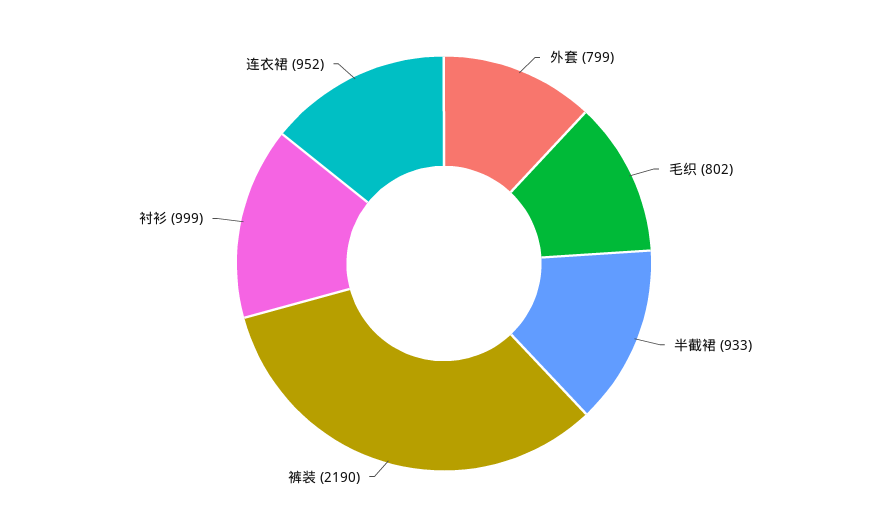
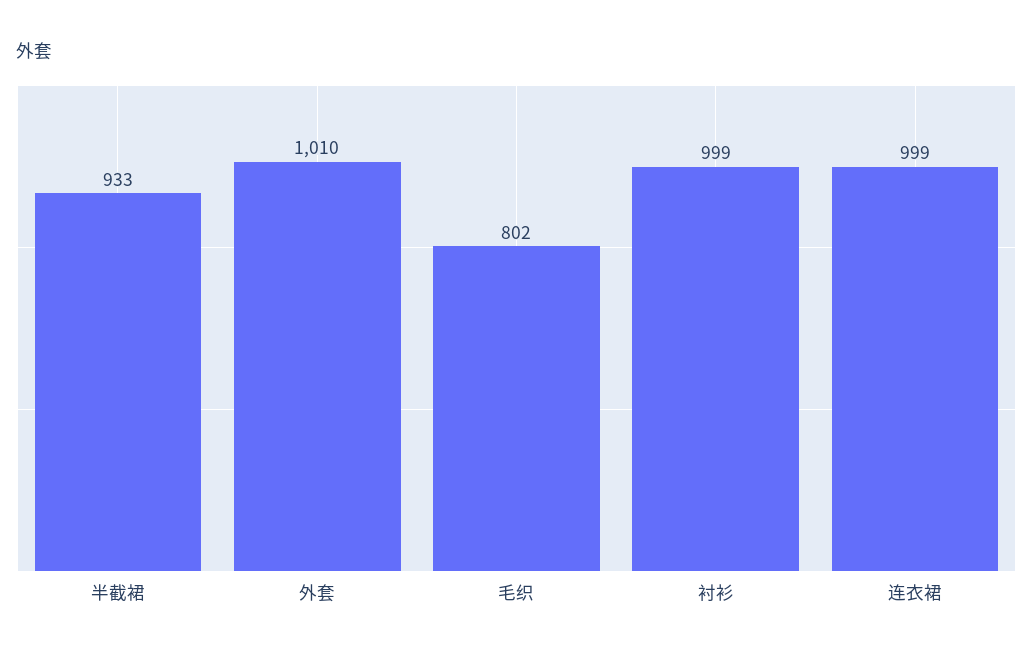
外套: 799 -> 1010
裤装: 2190 -> none
连衣裙: 952 -> 999

